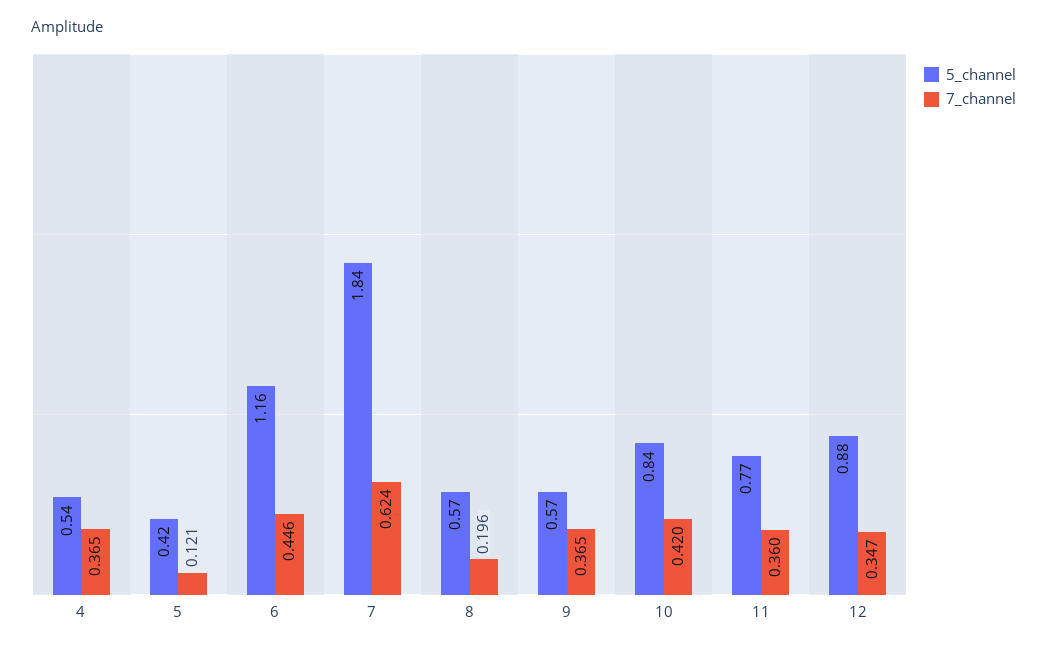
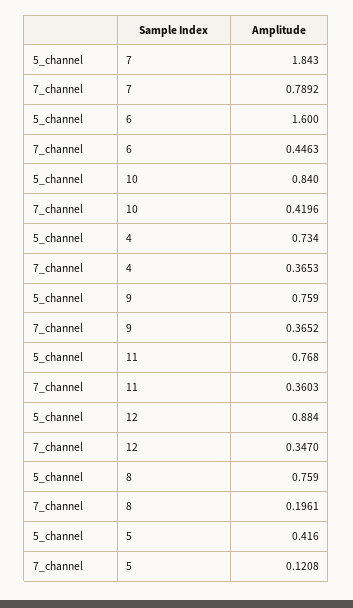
5_channel, 4: 0.54 -> 0.734
5_channel, 6: 1.16 -> 1.6
7_channel, 7: 0.624 -> 0.7892
5_channel, 8: 0.57 -> 0.759
5_channel, 9: 0.57 -> 0.759

